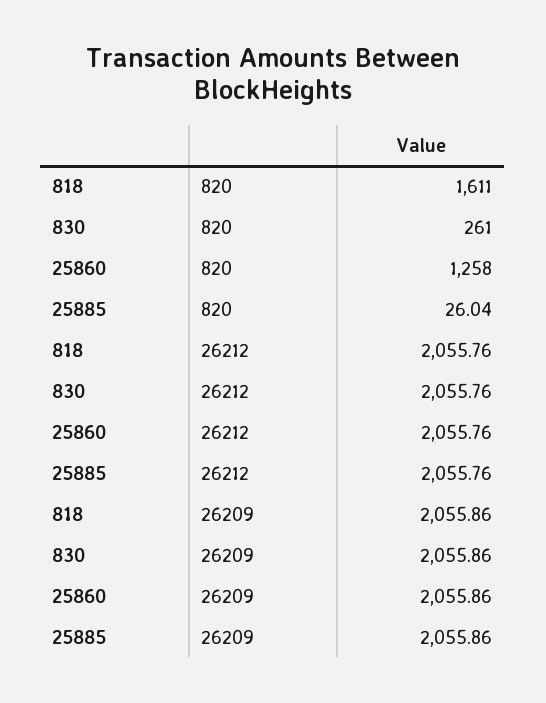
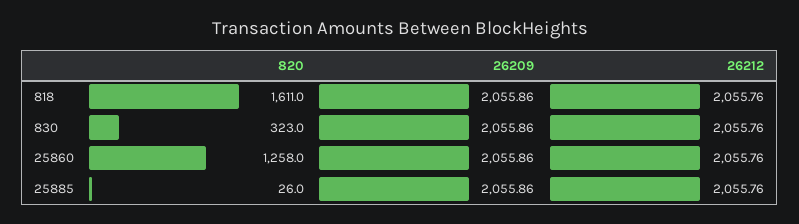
830, 820: 261 -> 323

